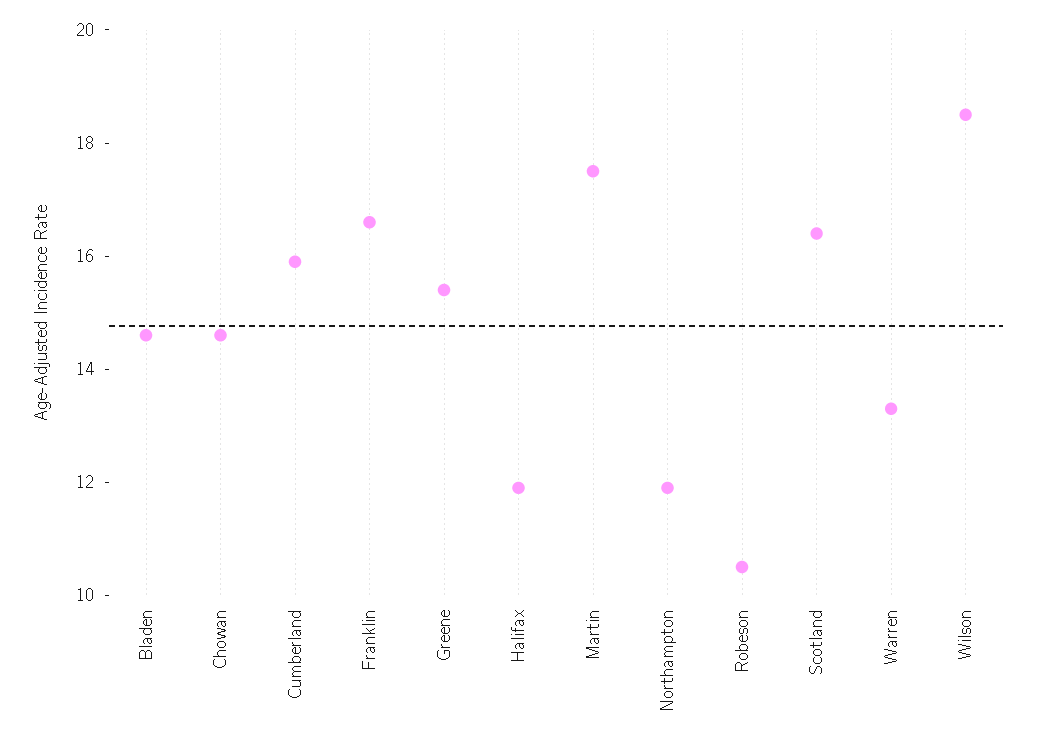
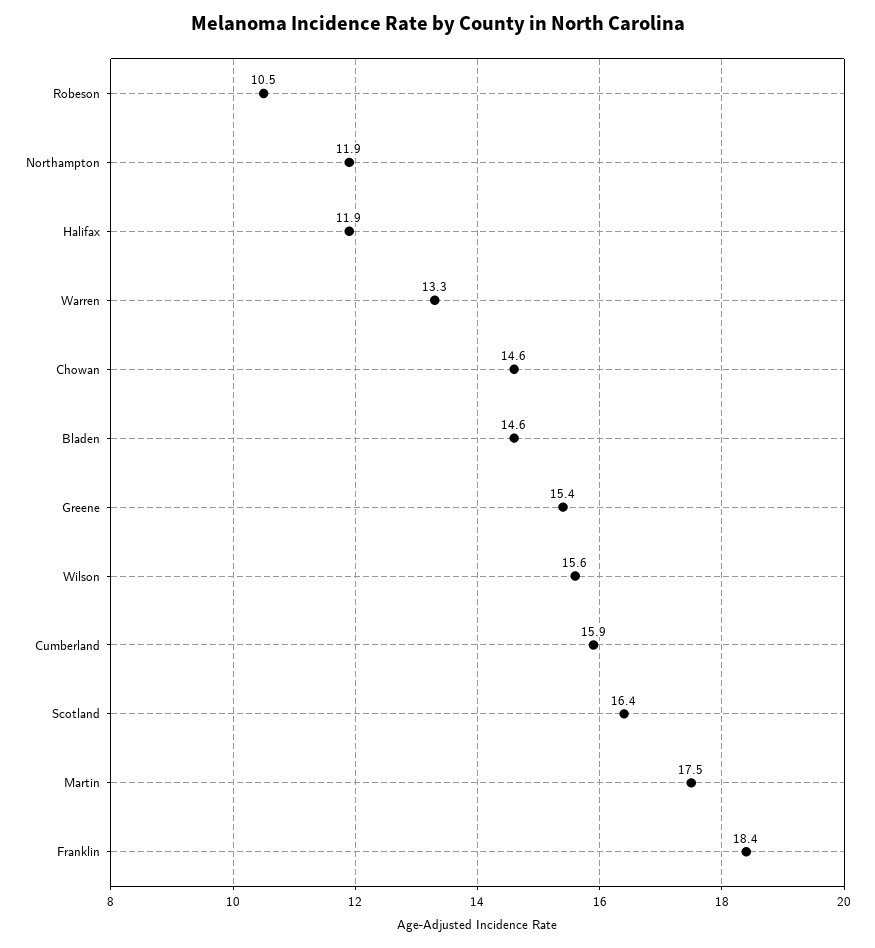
Franklin: 16.5 -> 18.4
Wilson: 18.5 -> 15.6

